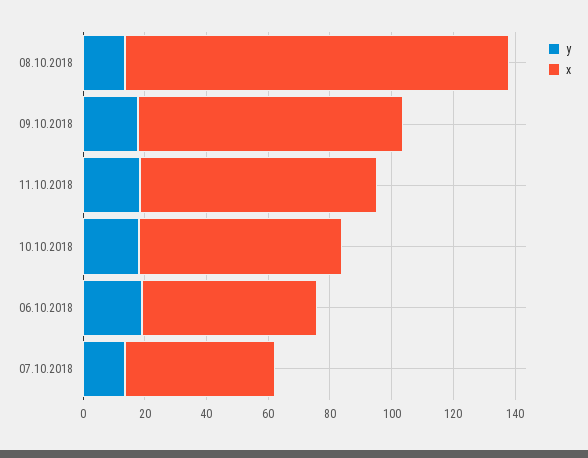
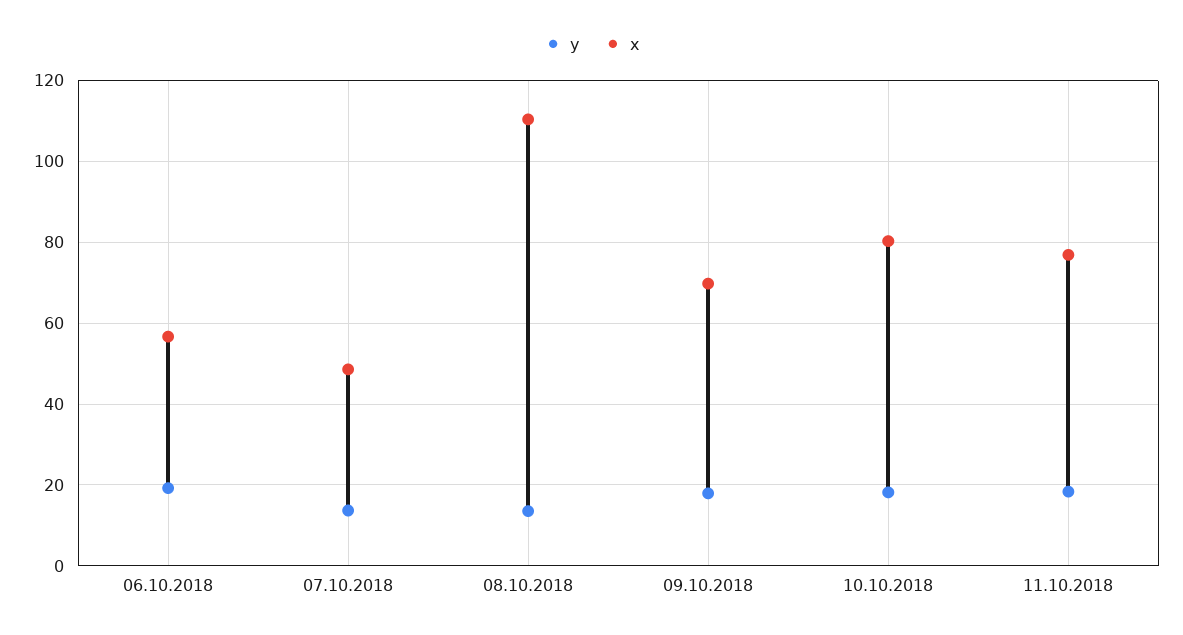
x, 08.10.2018: 125 -> 110
x, 09.10.2018: 85 -> 70
x, 10.10.2018: 65 -> 80

